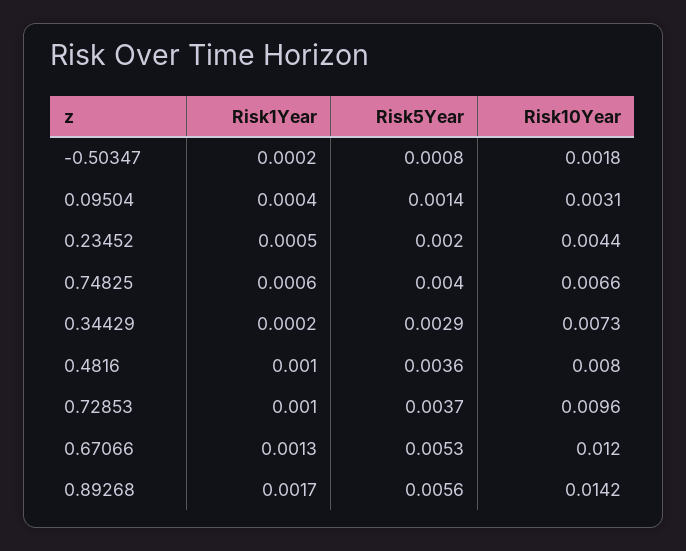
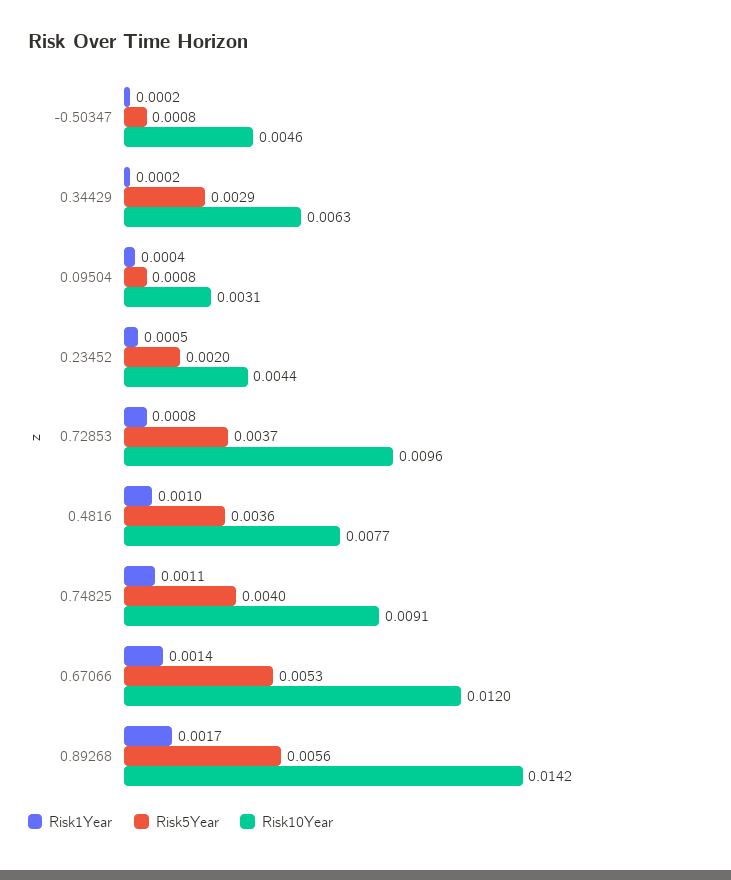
Risk10Year, -0.50347: 0.0018 -> 0.0046
Risk5Year, 0.09504: 0.0014 -> 0.0008
Risk1Year, 0.74825: 0.0006 -> 0.0011
Risk10Year, 0.74825: 0.0066 -> 0.0091
Risk10Year, 0.34429: 0.0073 -> 0.0063
Risk10Year, 0.4816: 0.008 -> 0.0077
Risk1Year, 0.72853: 0.001 -> 0.0008
Risk1Year, 0.67066: 0.0013 -> 0.0014

